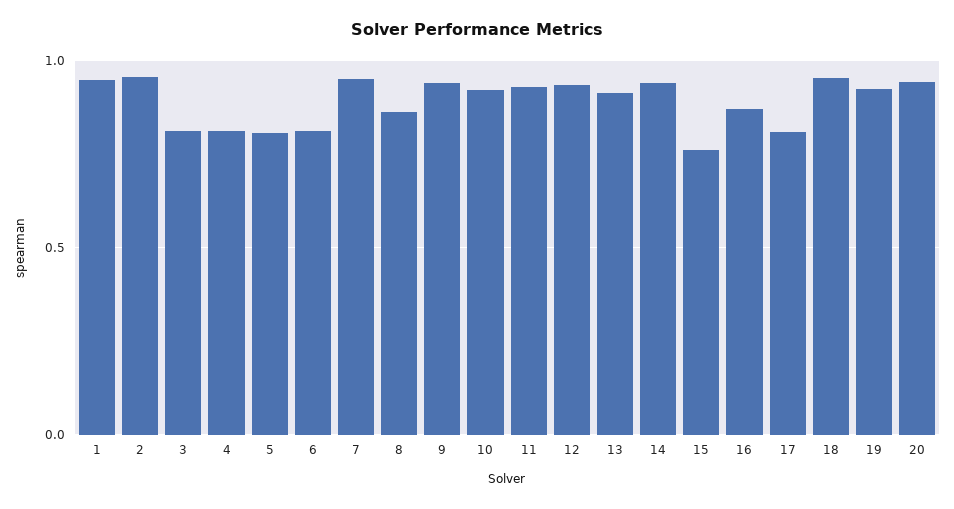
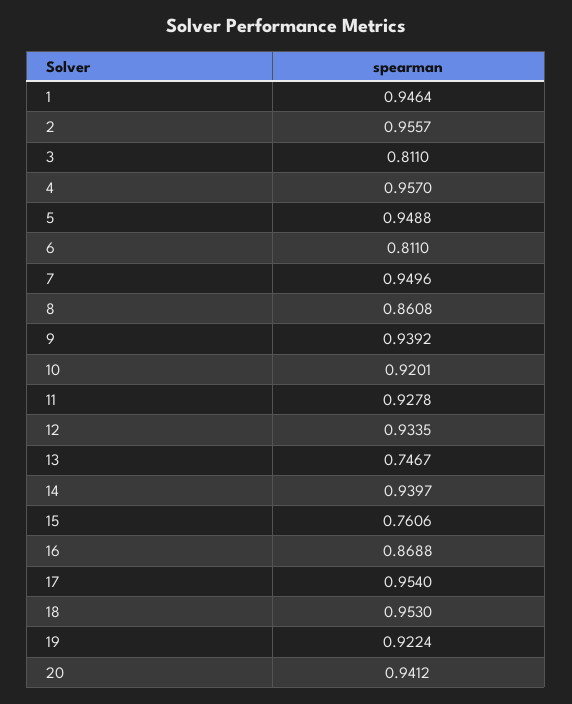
4: 0.8 -> 0.957
5: 0.8 -> 0.9488
13: 0.9 -> 0.7467
17: 0.8 -> 0.954

